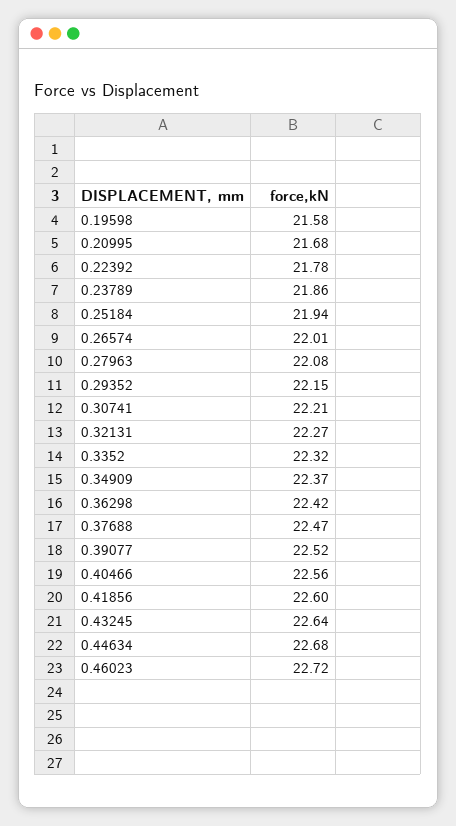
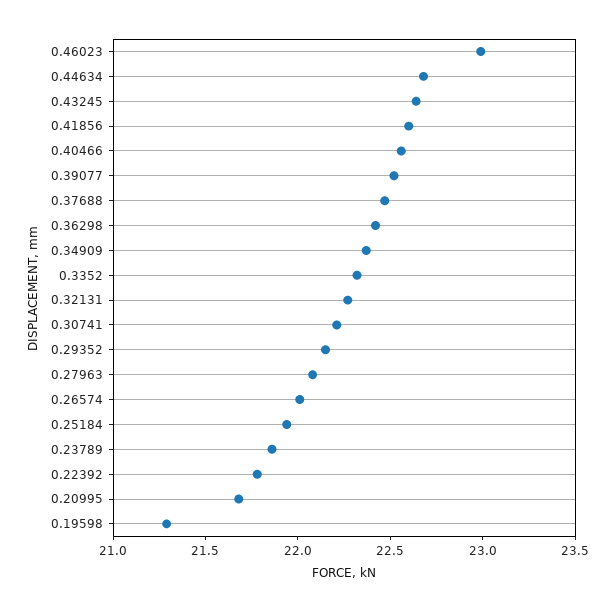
0.19598: 21.58 -> 21.3
0.46023: 22.72 -> 23

